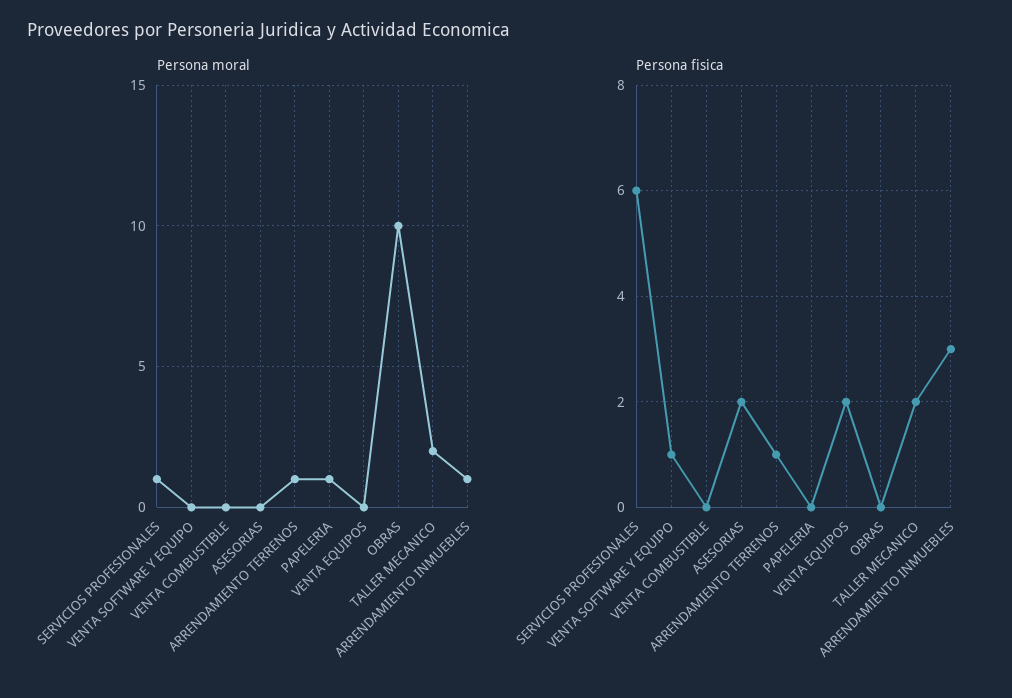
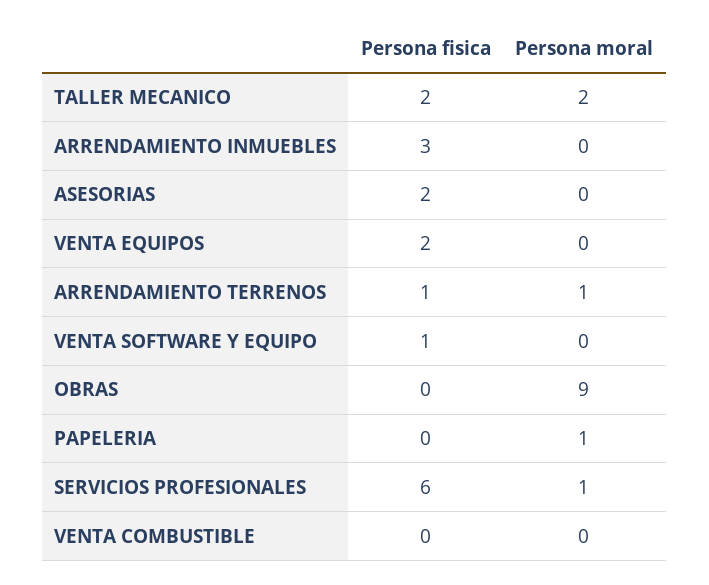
Persona moral, OBRAS: 10 -> 9
Persona moral, ARRENDAMIENTO INMUEBLES: 1 -> 0

